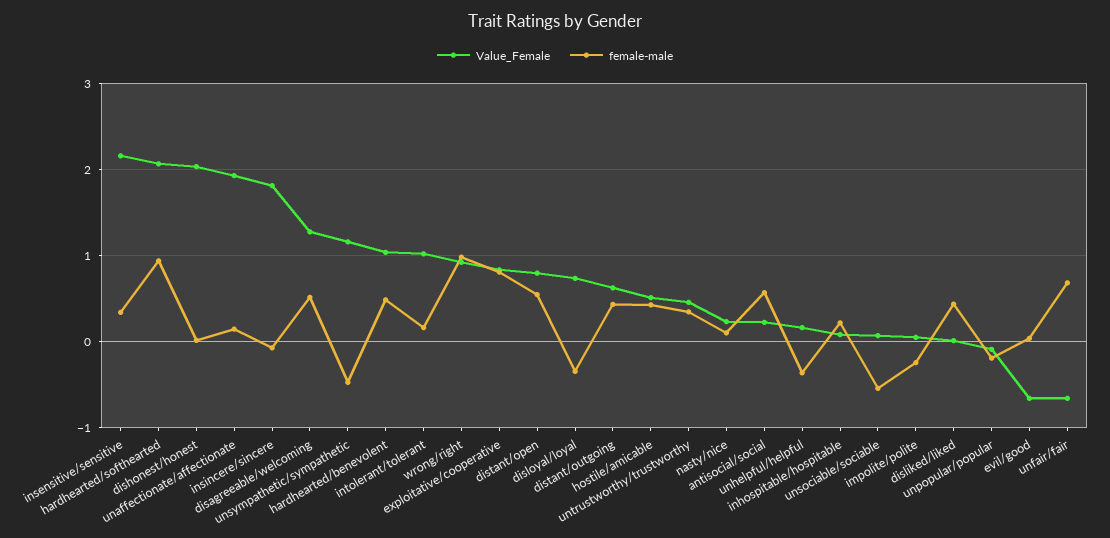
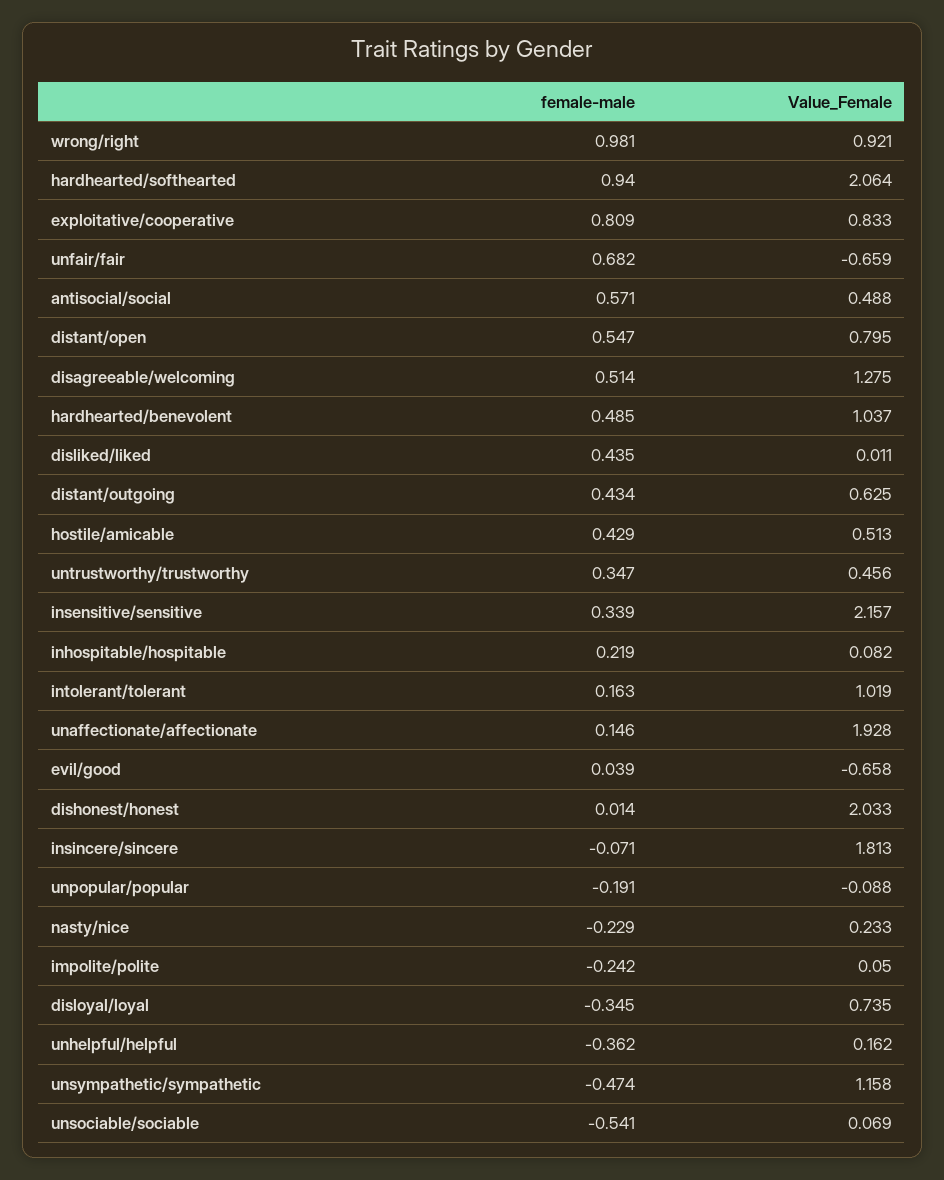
female-male, nasty/nice: 0.1 -> -0.229
Value_Female, antisocial/social: 0.2 -> 0.488

